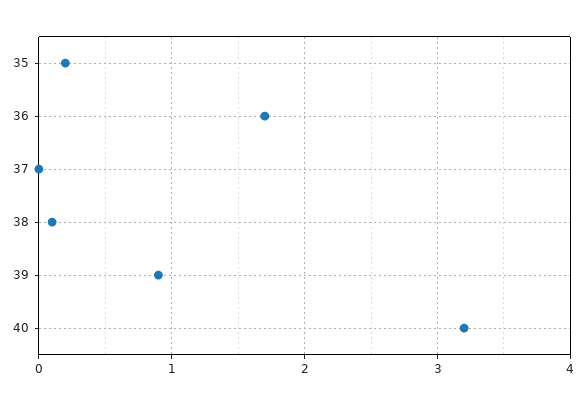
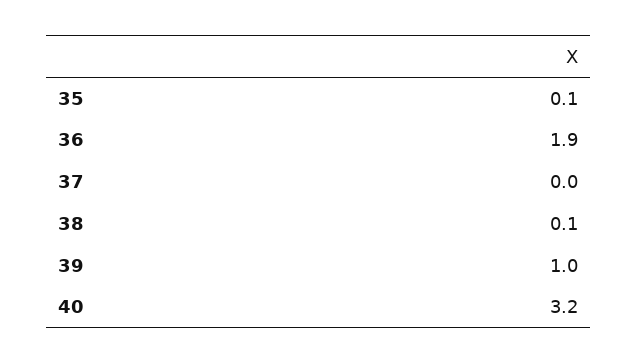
35: 0.2 -> 0.1
36: 1.7 -> 1.9
39: 0.9 -> 1

